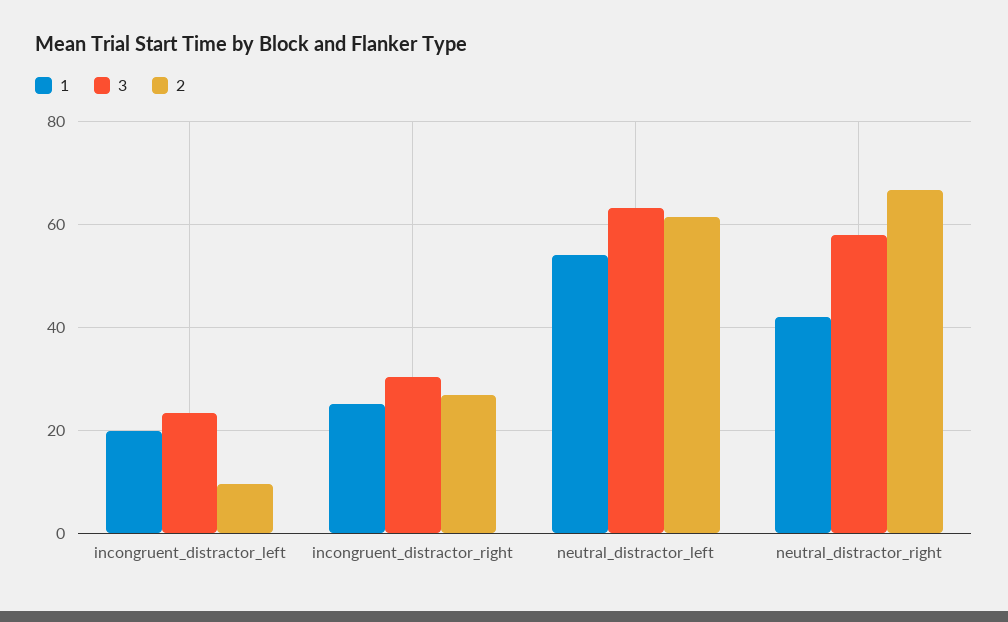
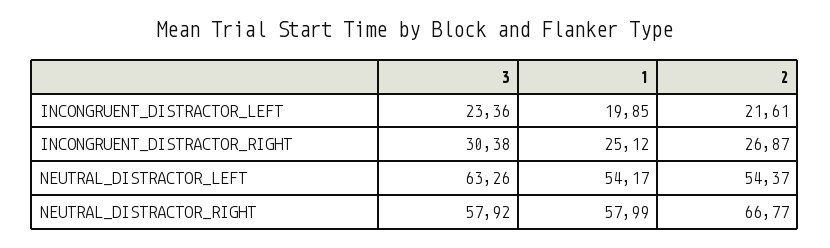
2, incongruent_distractor_left: 10 -> 21.61
2, neutral_distractor_left: 62 -> 54.37
1, neutral_distractor_right: 42 -> 57.99

